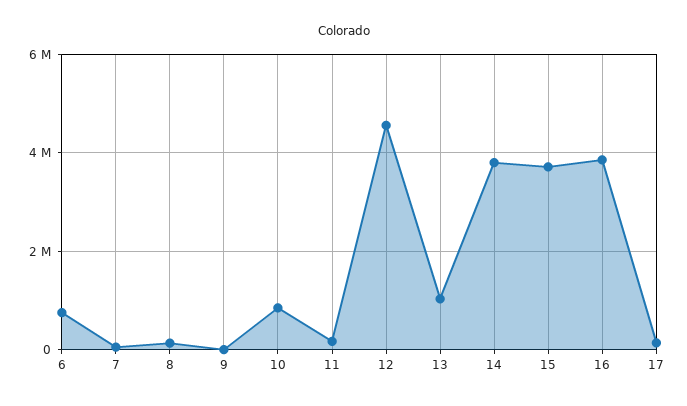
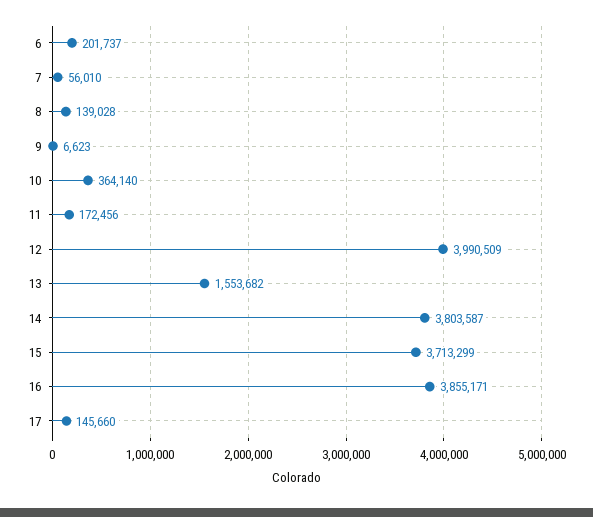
6: 800000 -> 201737
10: 800000 -> 364140
12: 4600000 -> 3990509
13: 1000000 -> 1553682

